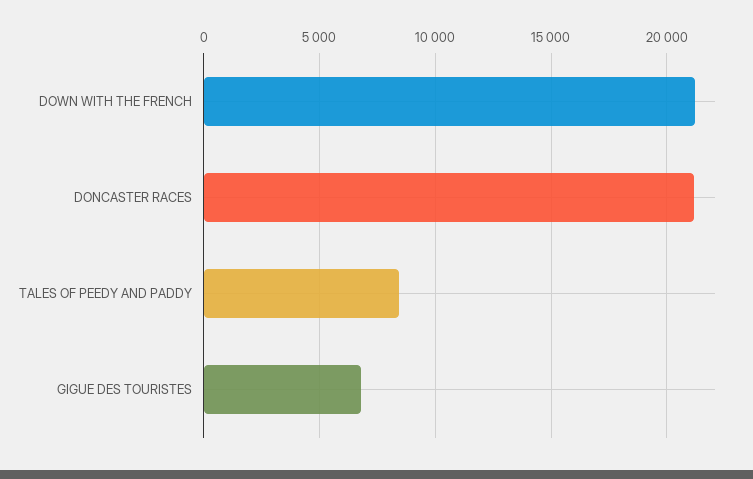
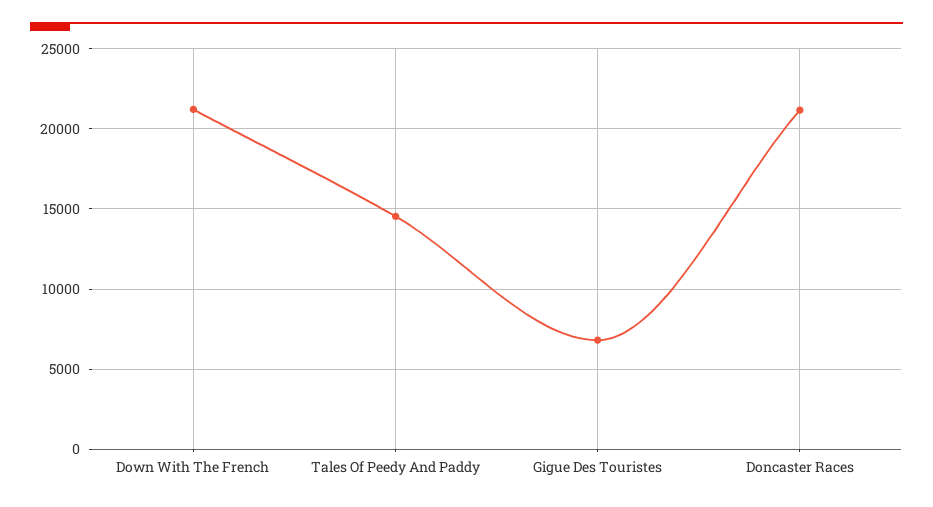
TALES OF PEEDY AND PADDY: 8500 -> 14500

